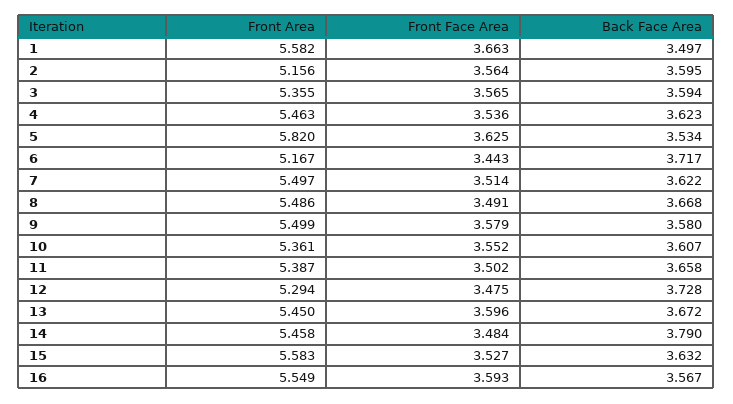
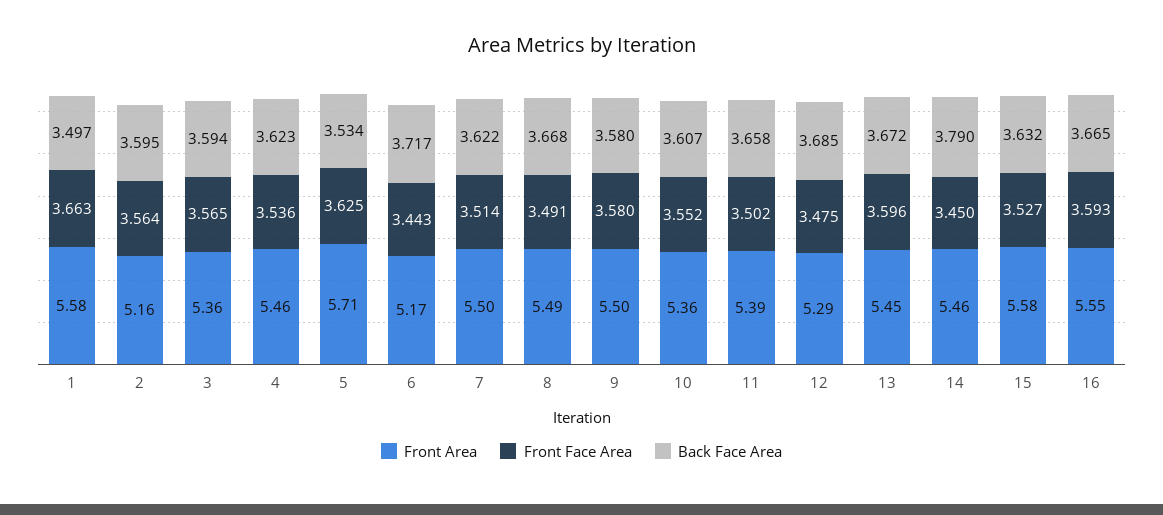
Front Area, 5: 5.82 -> 5.71
Front Face Area, 9: 3.579 -> 3.58
Back Face Area, 12: 3.728 -> 3.685
Front Face Area, 14: 3.484 -> 3.45
Back Face Area, 16: 3.567 -> 3.665

